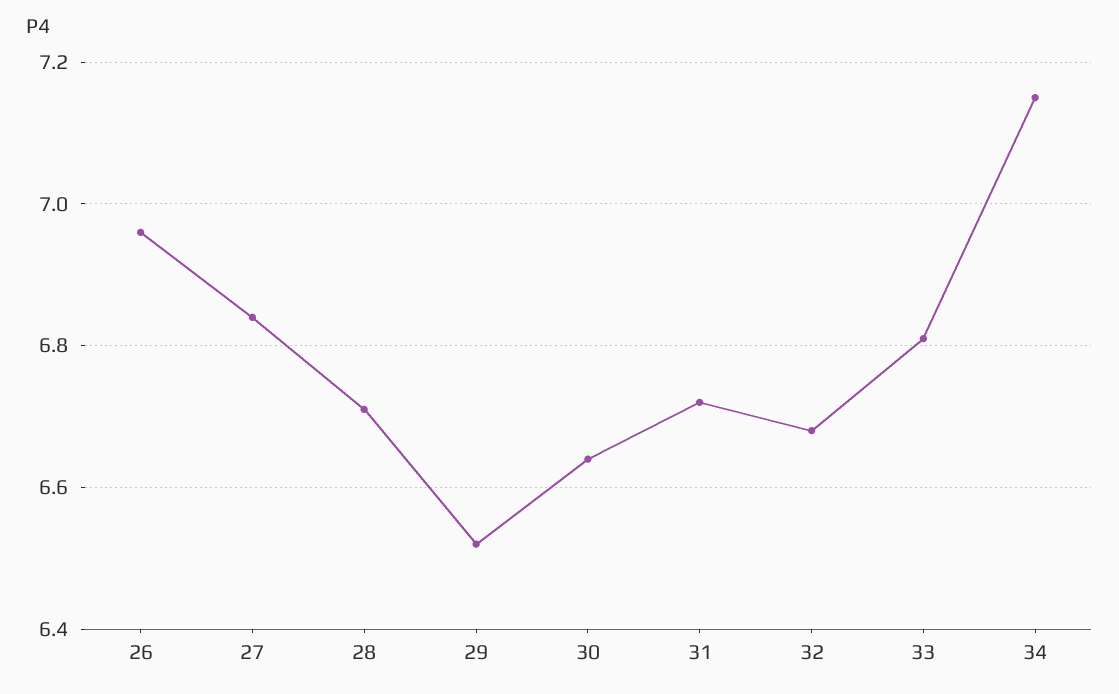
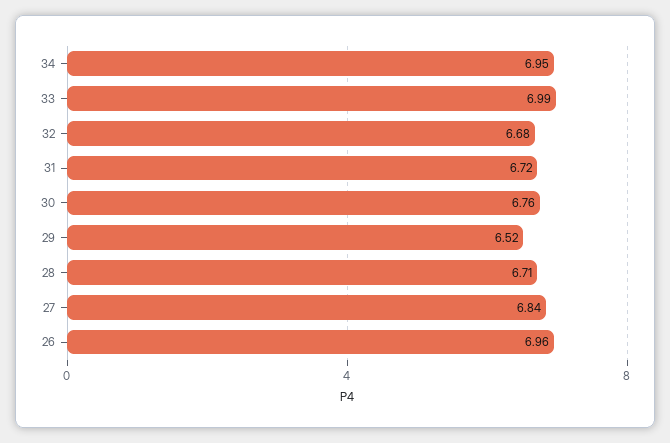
30: 6.65 -> 6.76
33: 6.8 -> 6.99
34: 7.15 -> 6.95

